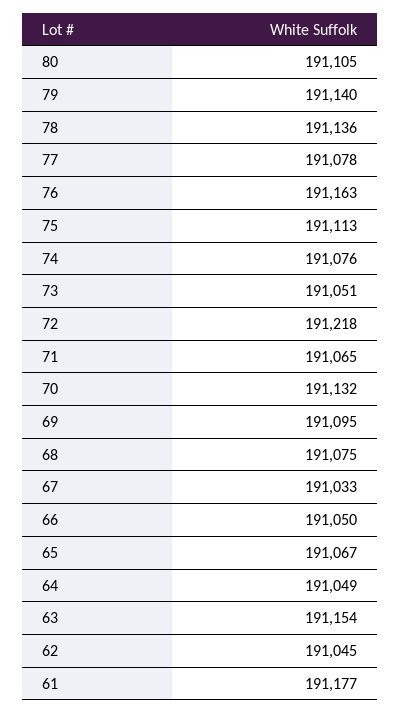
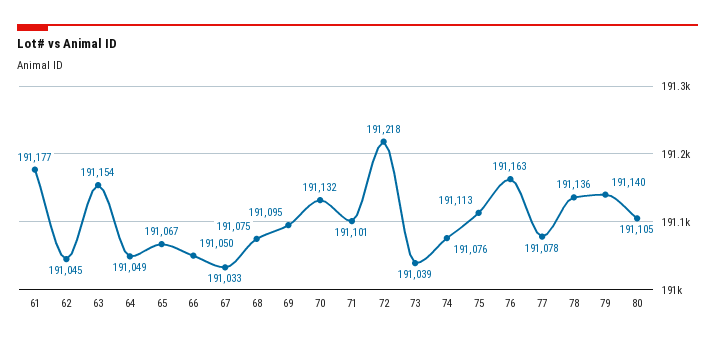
73: 191051 -> 191039
71: 191065 -> 191101

